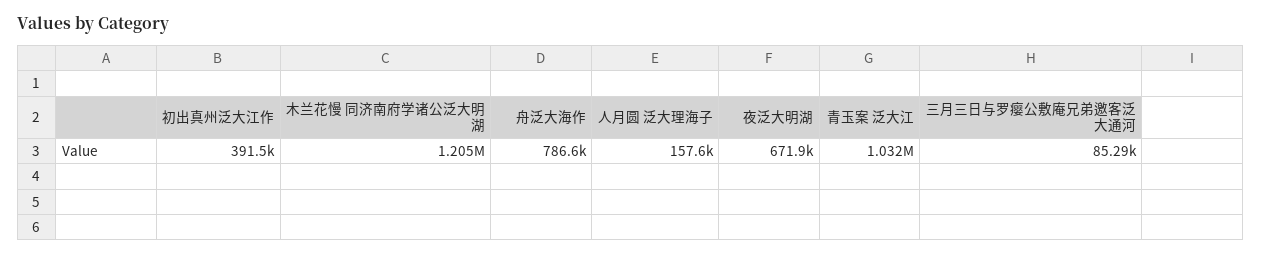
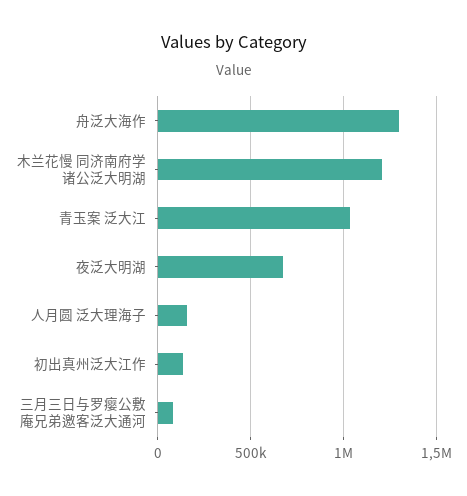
初出真州泛大江作: 391500 -> 150000
舟泛大海作: 786600 -> 1300000

